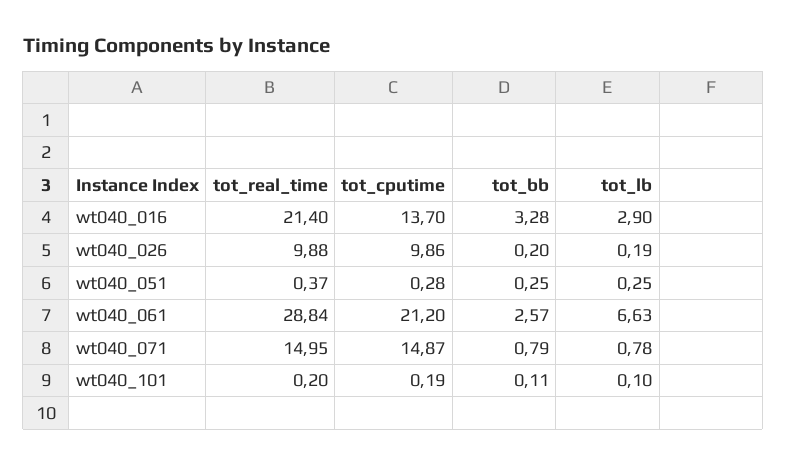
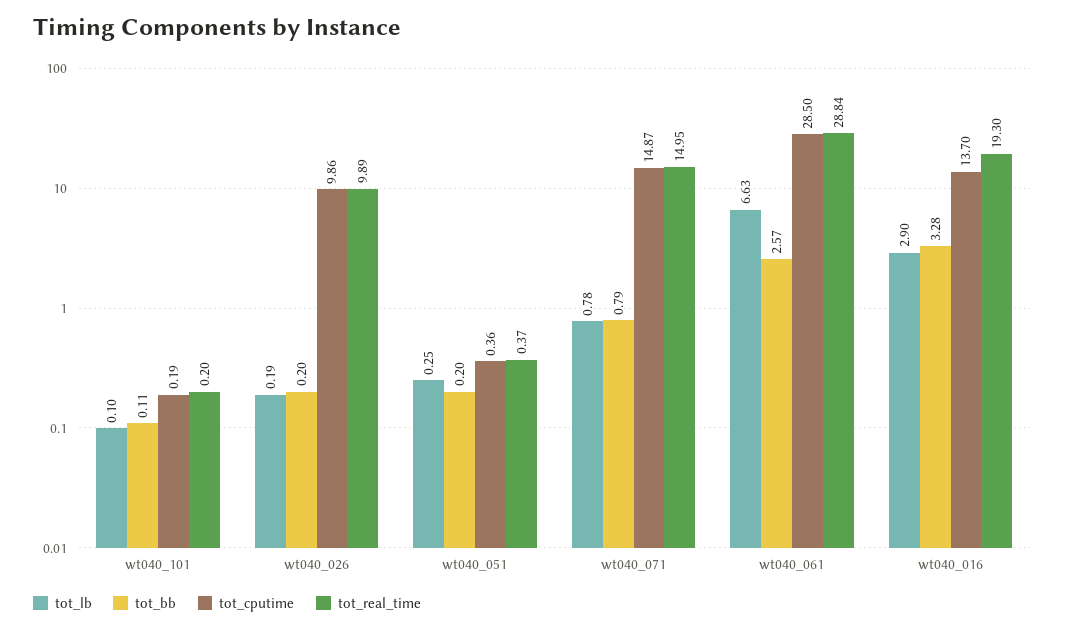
tot_real_time, wt040_016: 21.4 -> 19.3
tot_real_time, wt040_026: 9.88 -> 9.89
tot_cputime, wt040_051: 0.28 -> 0.36
tot_bb, wt040_051: 0.25 -> 0.2
tot_cputime, wt040_061: 21.2 -> 28.5

